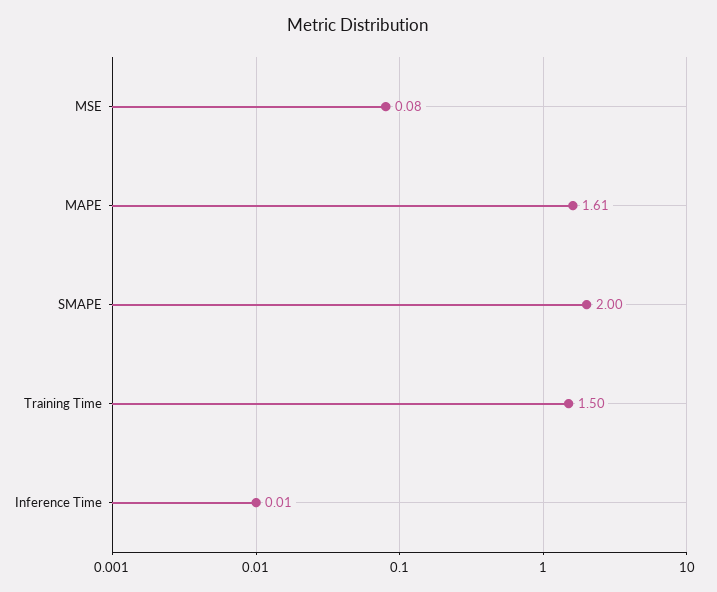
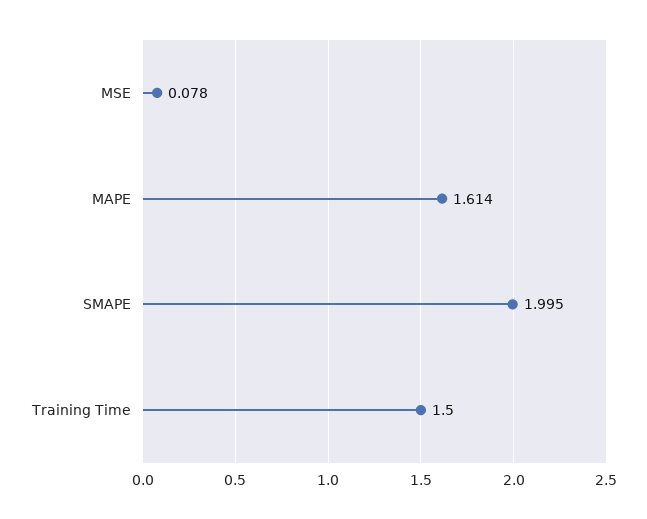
Inference Time: 0.01 -> none

